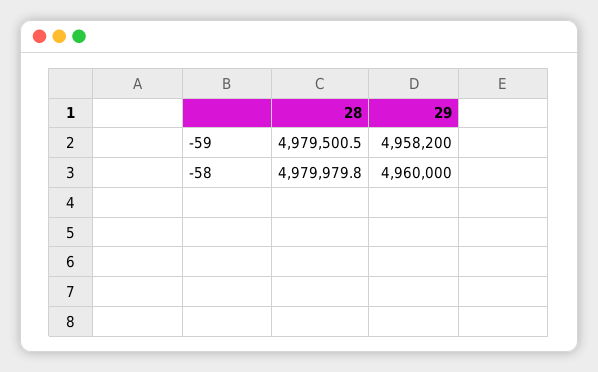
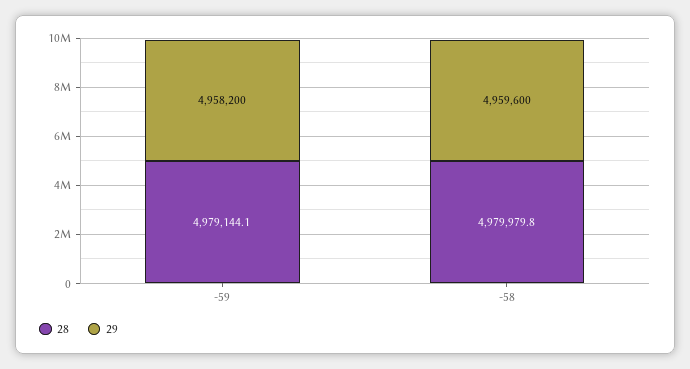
28, -59: 4979500.5 -> 4979144.1
29, -58: 4960000 -> 4959600

